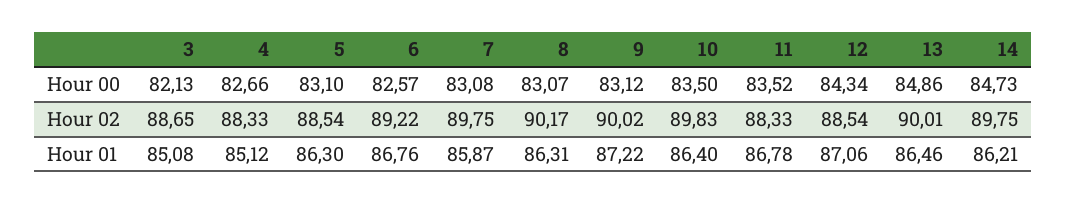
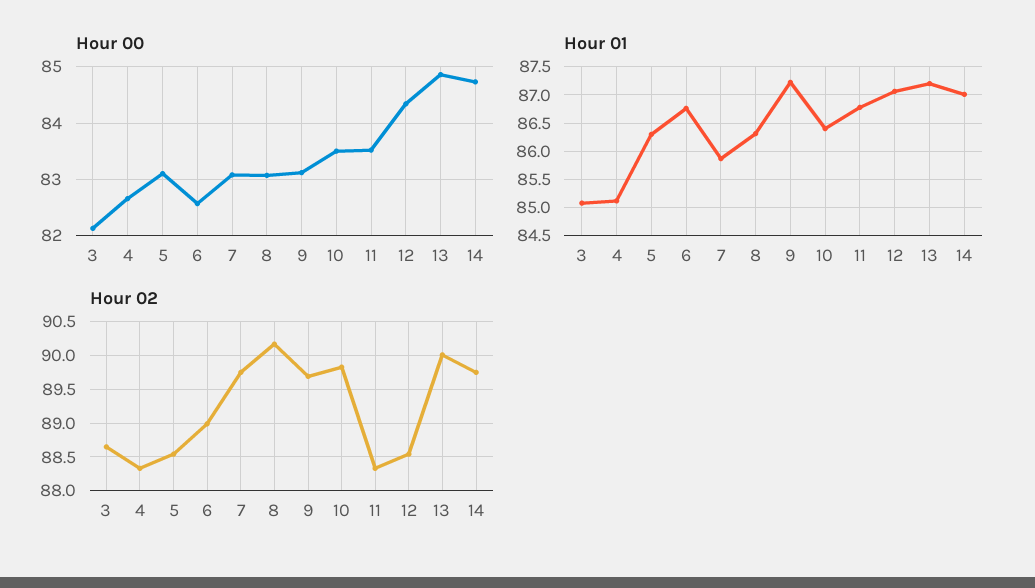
Hour 02, 6: 89.22 -> 89
Hour 02, 9: 90.02 -> 89.7
Hour 01, 13: 86.46 -> 87.25
Hour 01, 14: 86.21 -> 87

